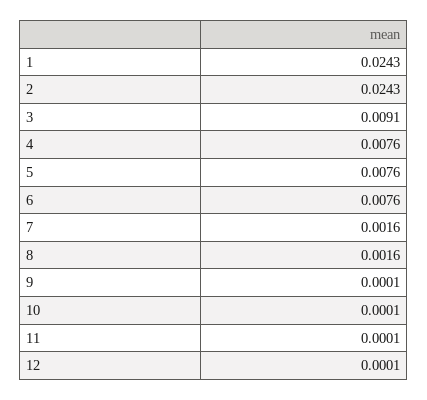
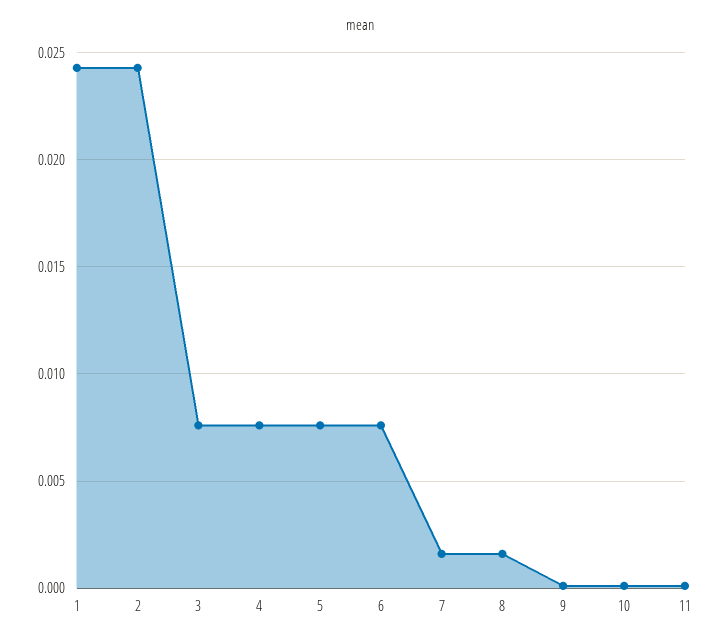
3: 0.0091 -> 0.0075
12: 0.0001 -> none

